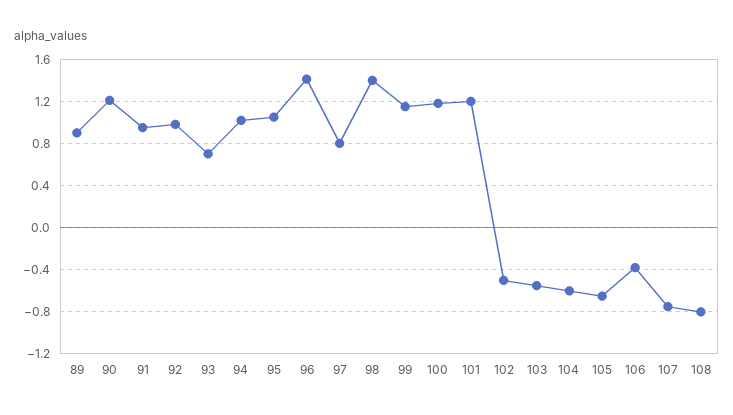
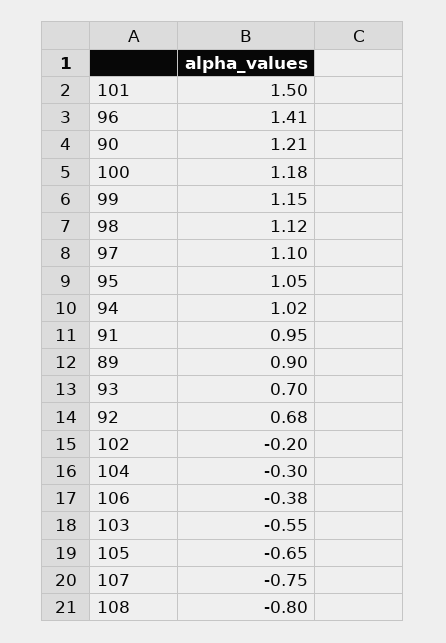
92: 1 -> 0.68
97: 0.8 -> 1.1
98: 1.4 -> 1.12
101: 1.2 -> 1.5
102: -0.5 -> -0.2
104: -0.6 -> -0.3

